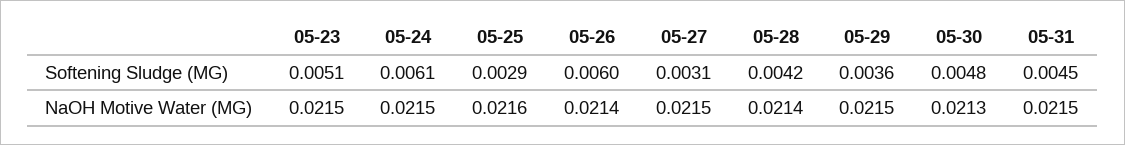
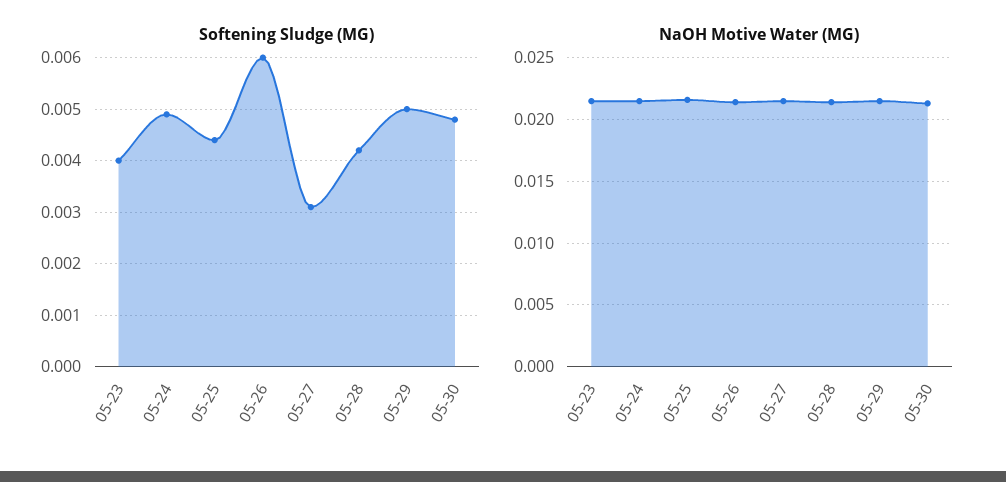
Softening Sludge (MG), 05-23: 0.0051 -> 0.004
Softening Sludge (MG), 05-24: 0.0061 -> 0.005
Softening Sludge (MG), 05-25: 0.0029 -> 0.0045
Softening Sludge (MG), 05-29: 0.0036 -> 0.005
Softening Sludge (MG), 05-31: 0.0045 -> none
NaOH Motive Water (MG), 05-31: 0.0215 -> none

